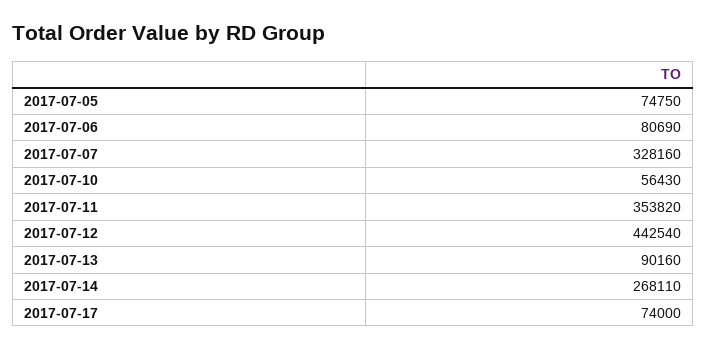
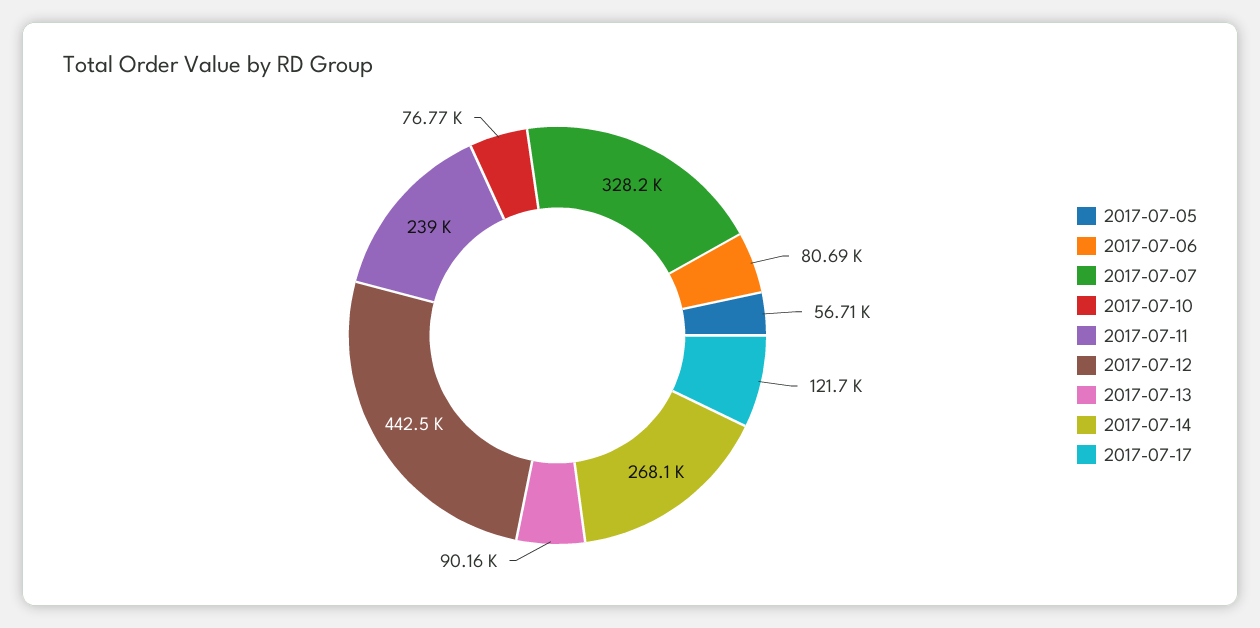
2017-07-05: 74750 -> 56710
2017-07-10: 56430 -> 76770
2017-07-11: 353820 -> 239000
2017-07-17: 74000 -> 121700

